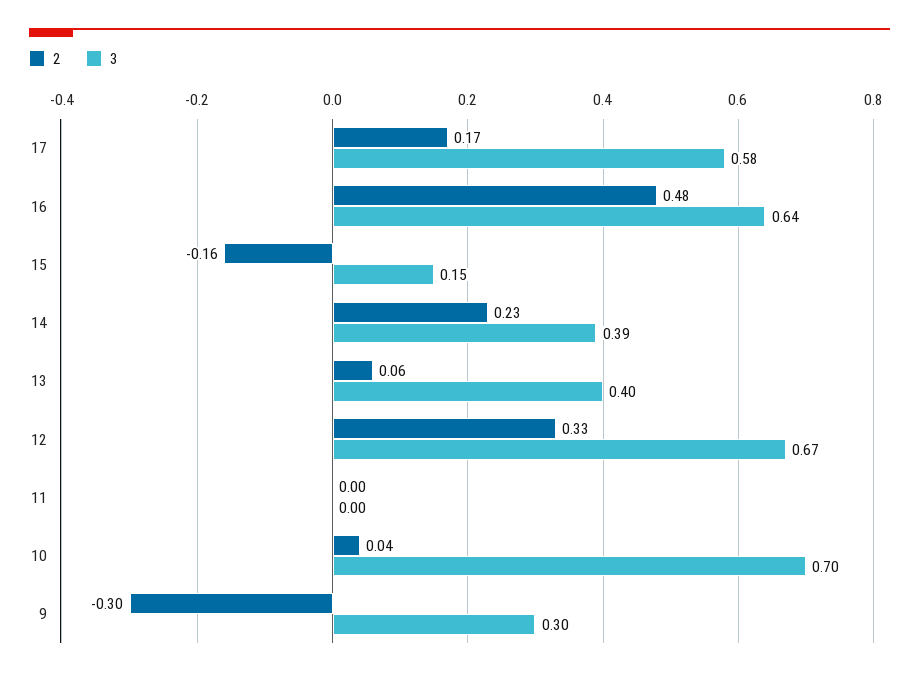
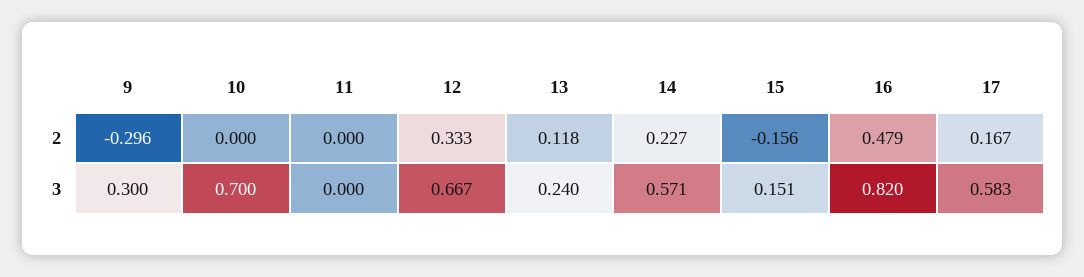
3, 16: 0.64 -> 0.82
3, 14: 0.39 -> 0.571
2, 13: 0.06 -> 0.118
3, 13: 0.4 -> 0.24
2, 10: 0.04 -> 0

